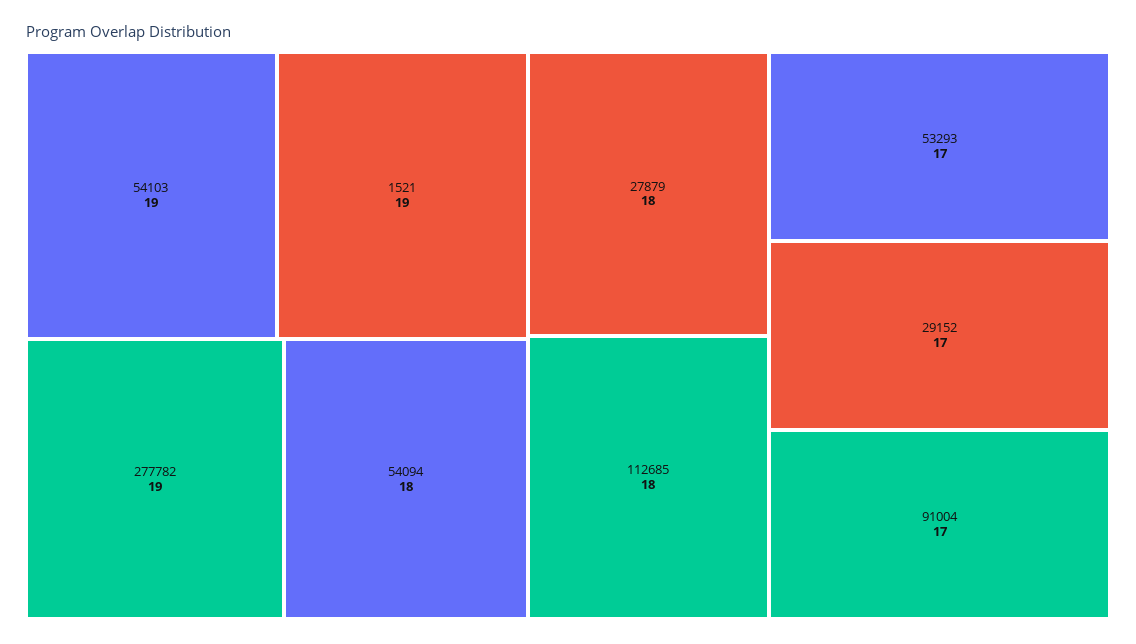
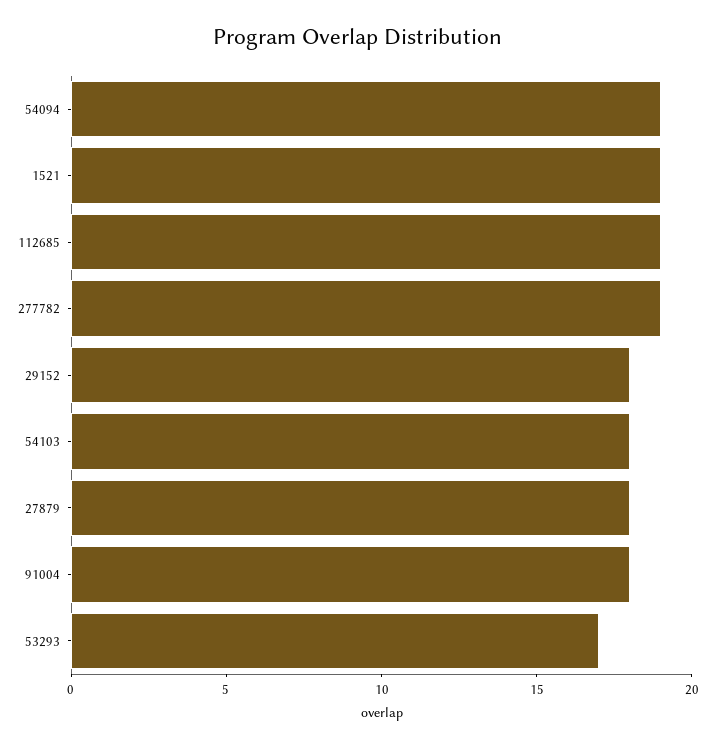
54103: 19 -> 18
54094: 18 -> 19
112685: 18 -> 19
29152: 17 -> 18
91004: 17 -> 18

